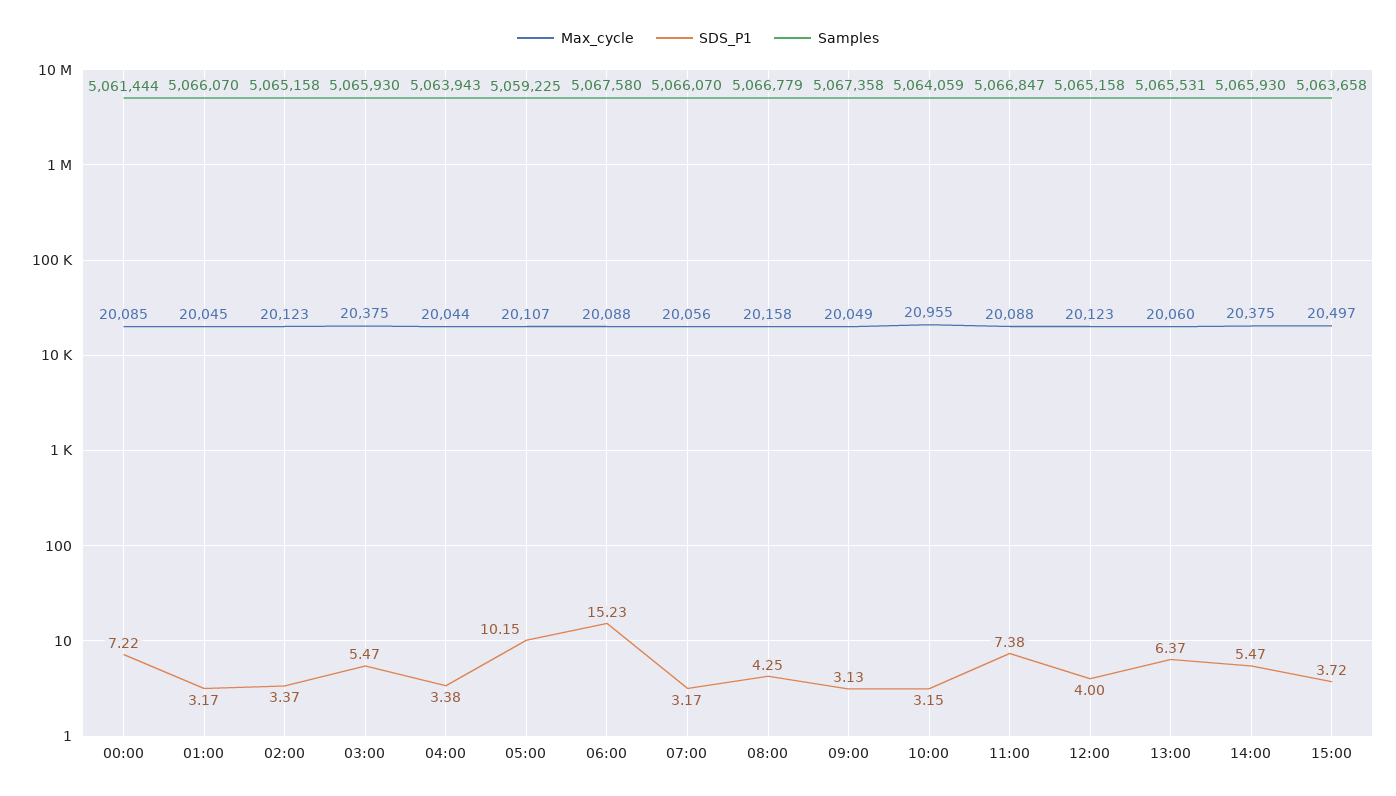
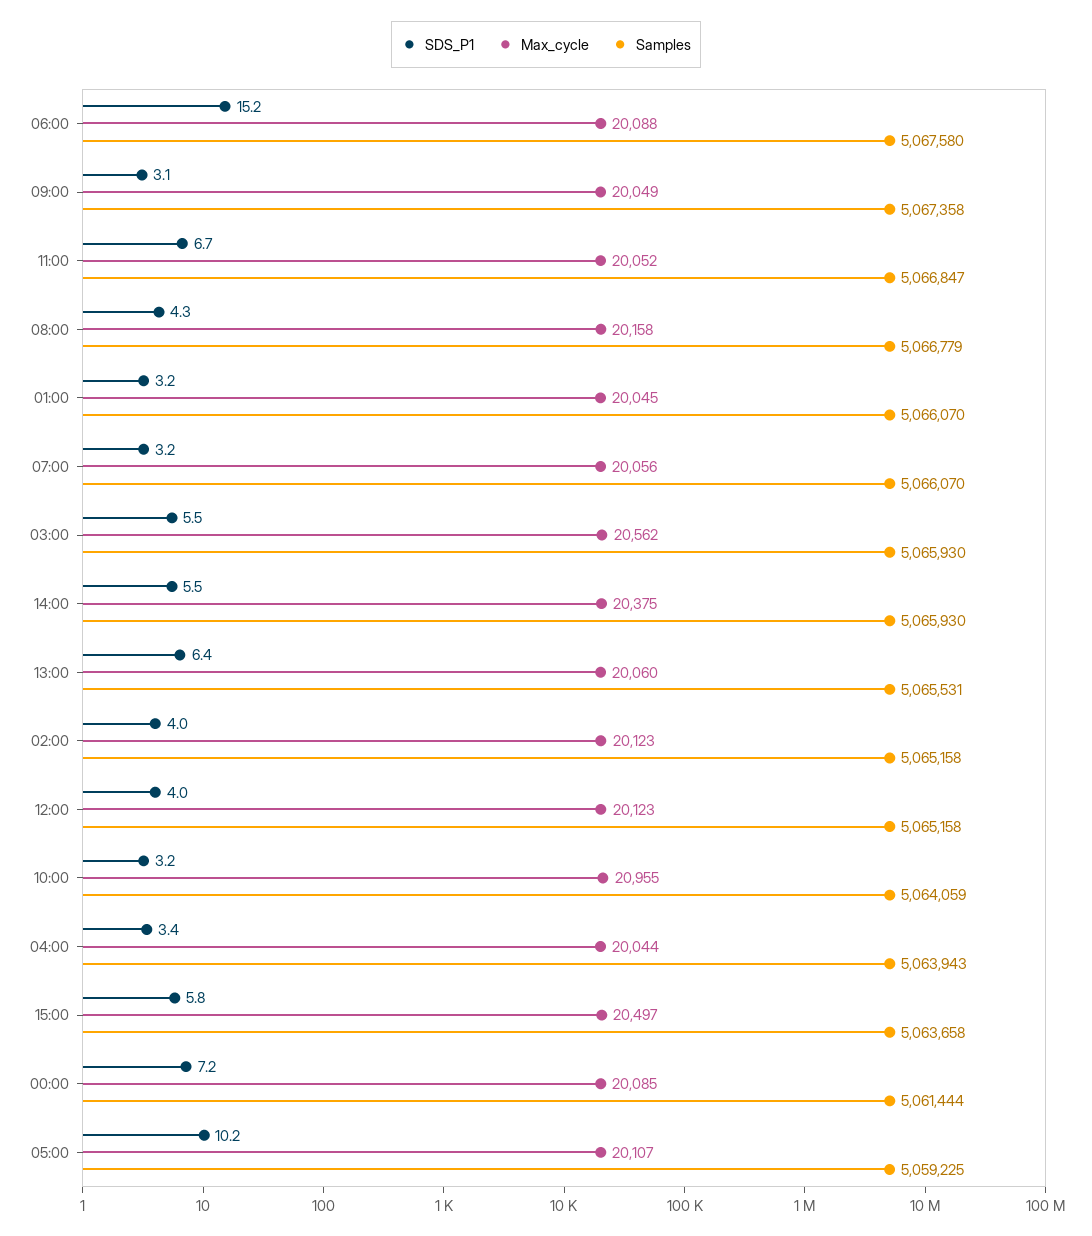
SDS_P1, 02:00: 3.37 -> 4
Max_cycle, 03:00: 20375 -> 20562
Max_cycle, 11:00: 20088 -> 20052
SDS_P1, 11:00: 7.38 -> 6.7
SDS_P1, 15:00: 3.72 -> 5.8

